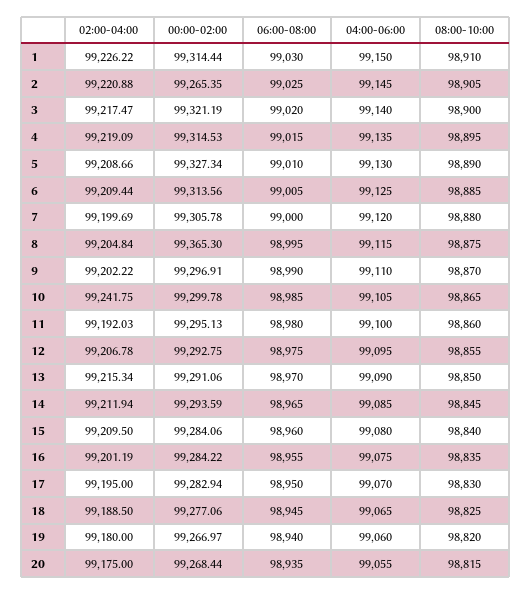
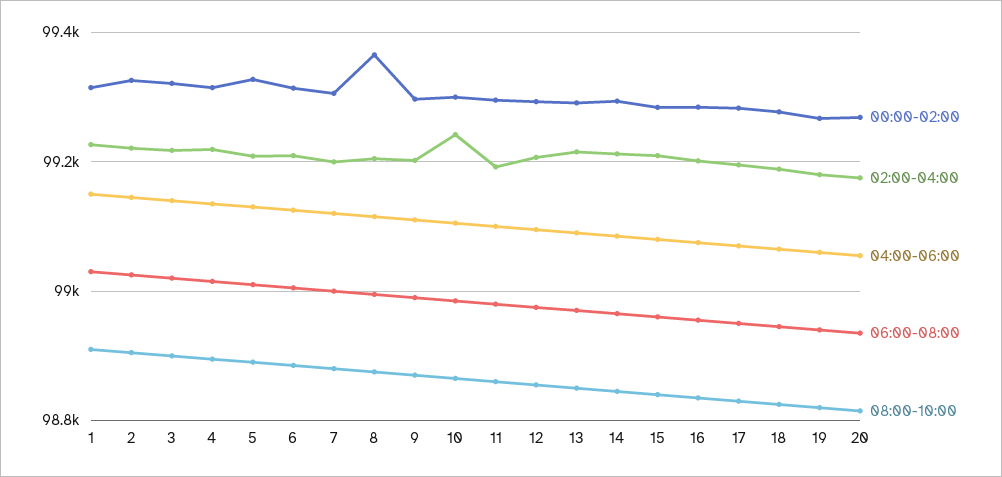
00:00-02:00, 2: 99265.35 -> 99320

